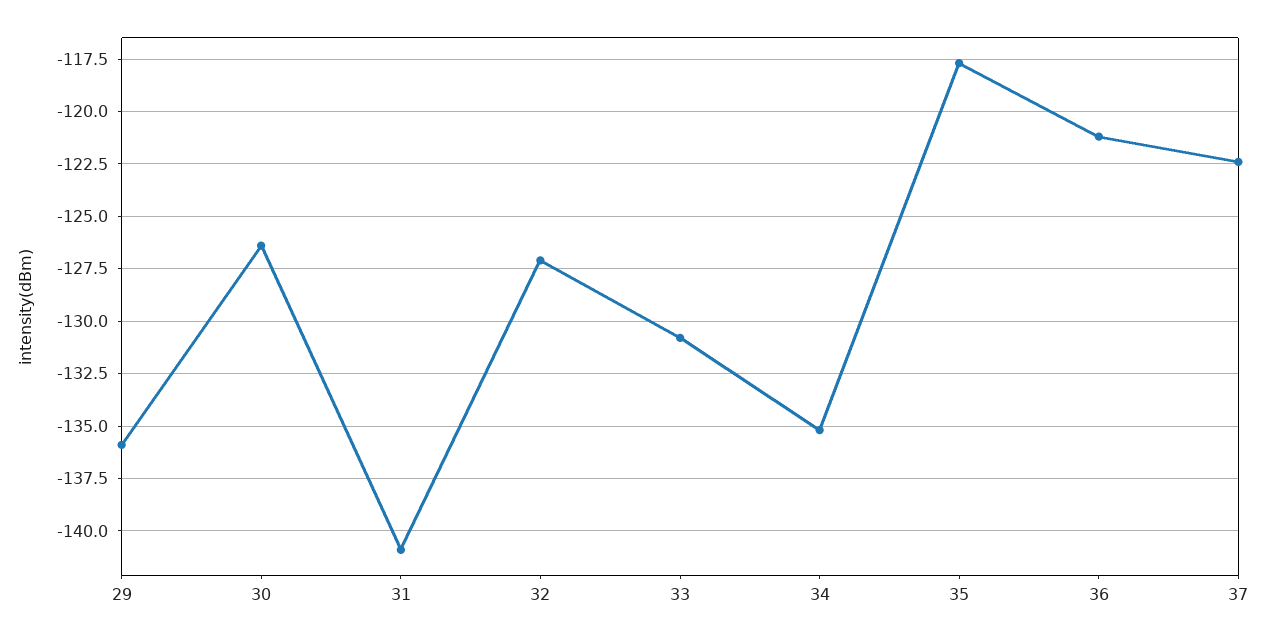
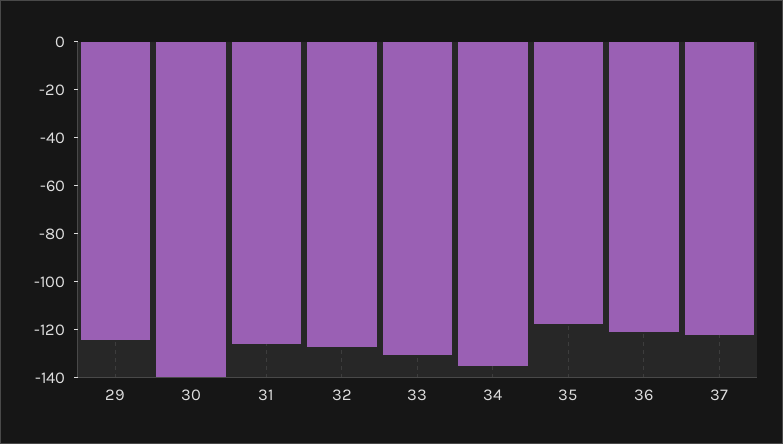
29: -136 -> -125
30: -126.5 -> -140
31: -141 -> -125

